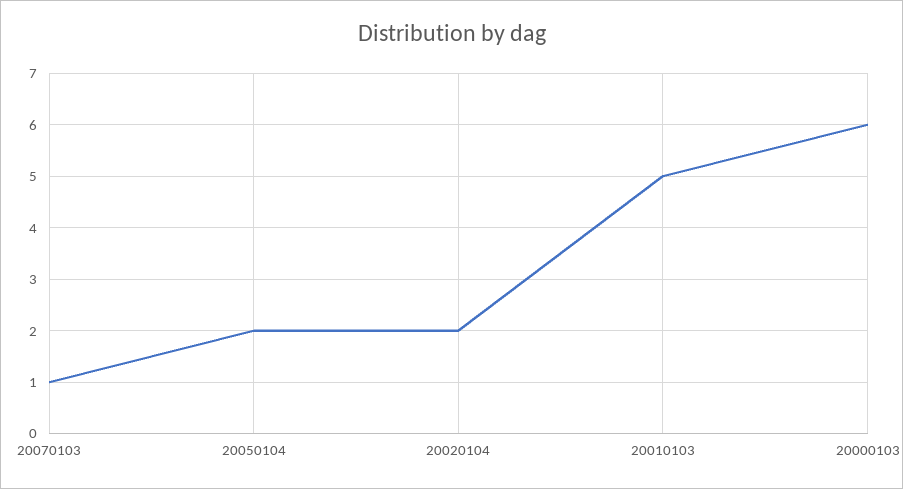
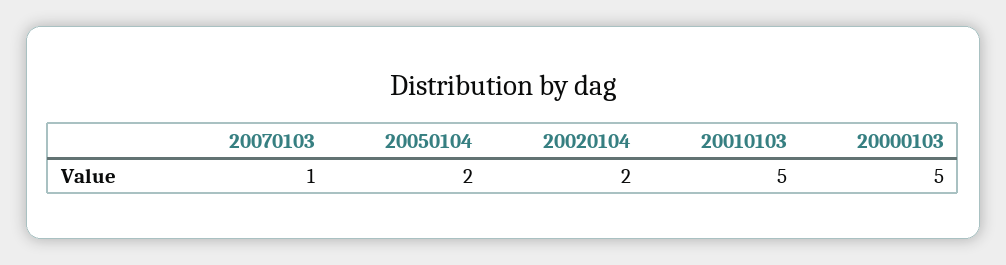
20000103: 6 -> 5

